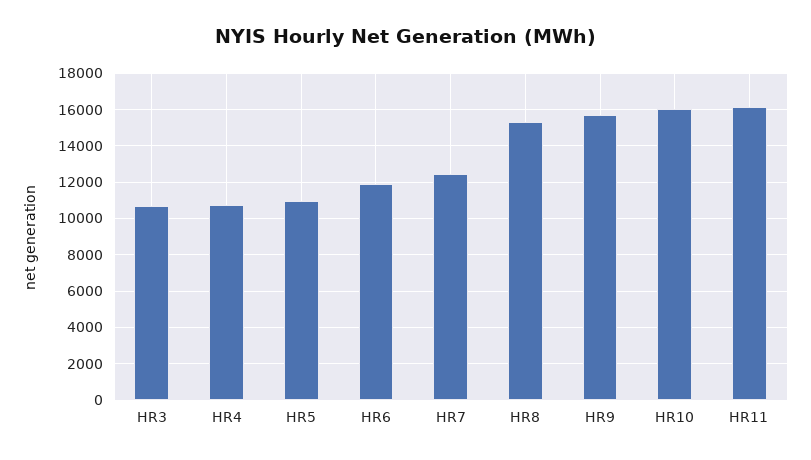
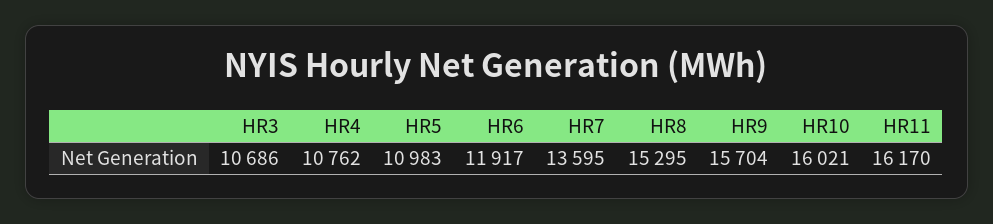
HR7: 12500 -> 13595

